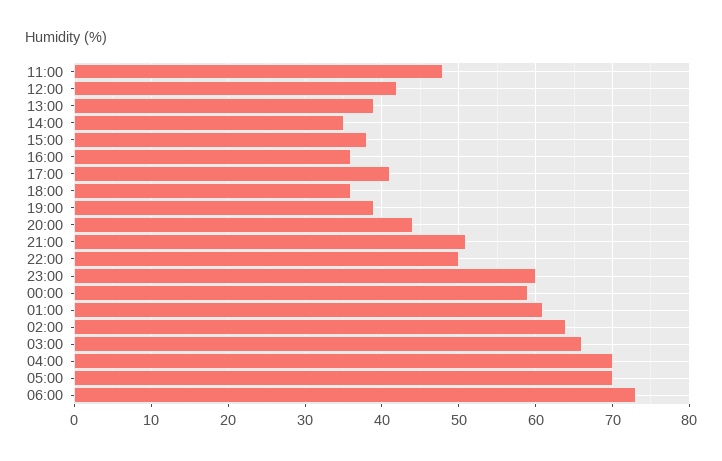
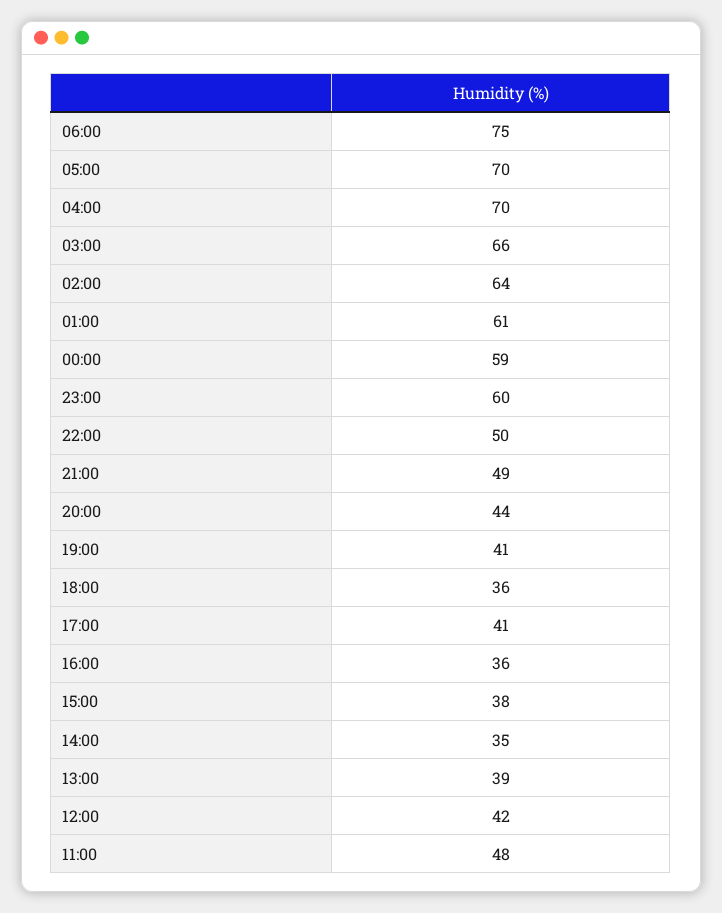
19:00: 39 -> 41
21:00: 51 -> 49
06:00: 73 -> 75

